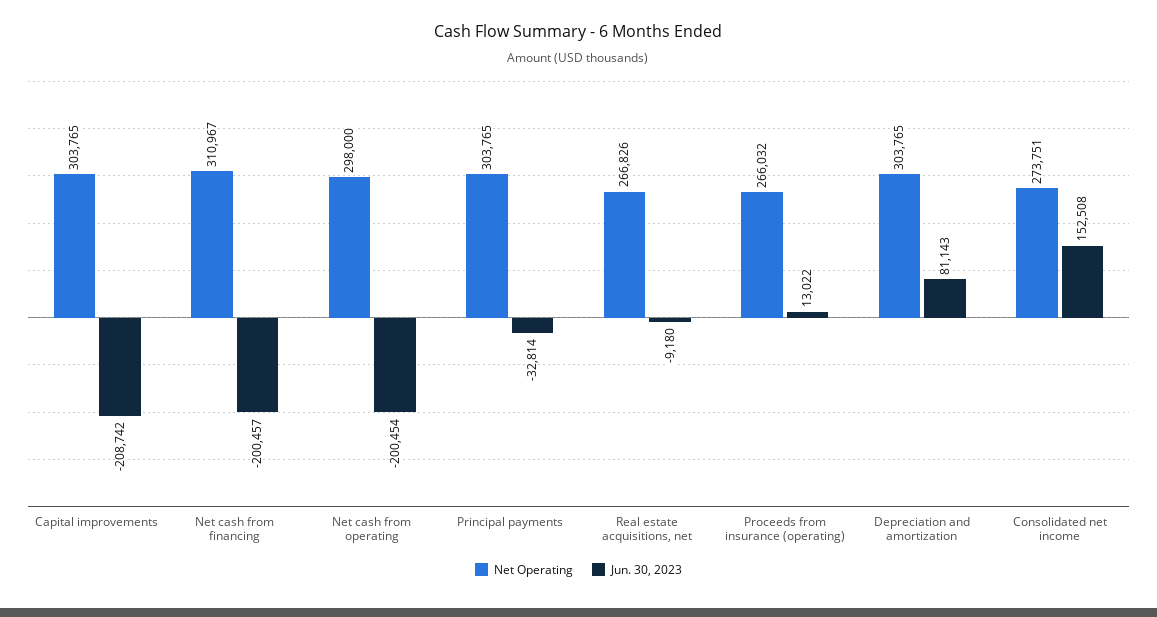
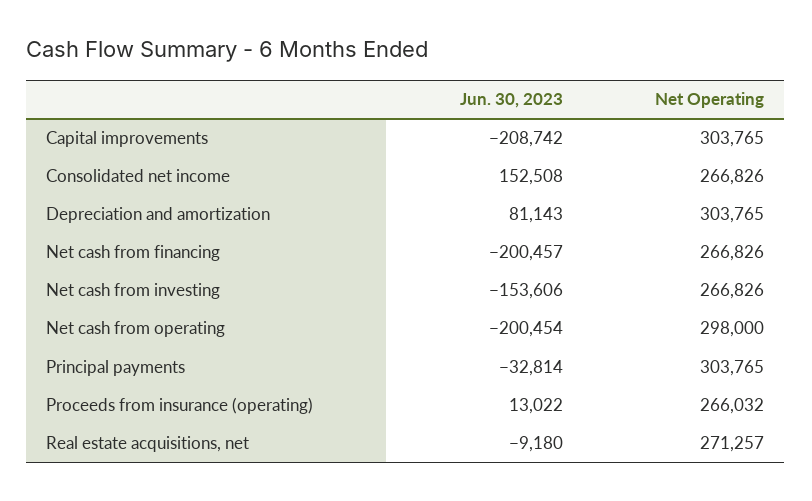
Net Operating, Net cash from financing: 310967 -> 266826
Net Operating, Real estate acquisitions, net: 266826 -> 271257
Net Operating, Consolidated net income: 273751 -> 266826
Jun. 30, 2023, Net cash from investing: none -> -153606
Net Operating, Net cash from investing: none -> 266826

